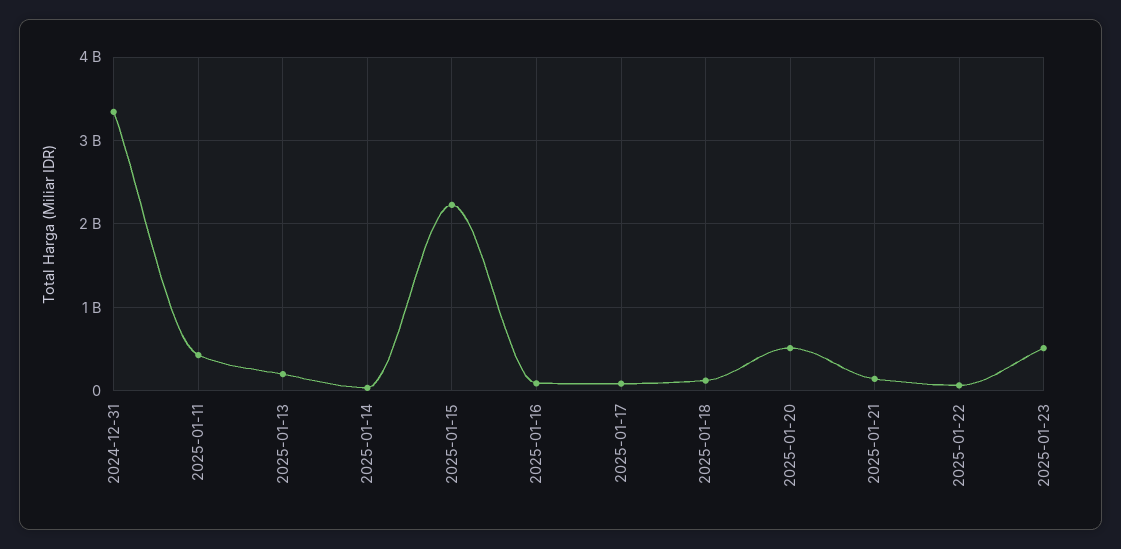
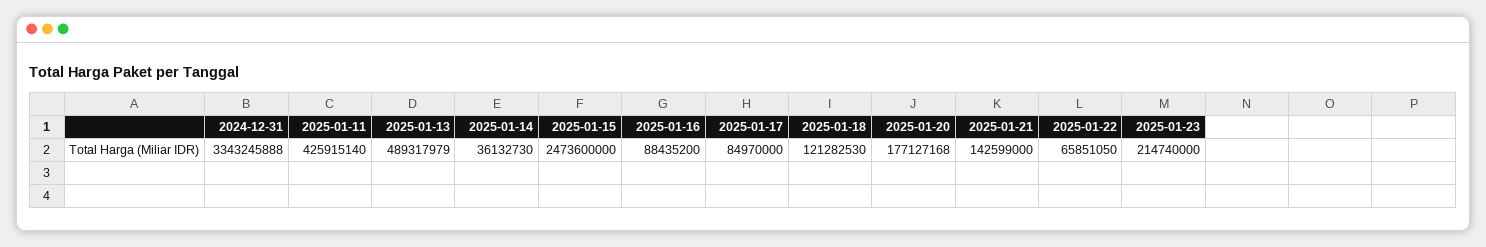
2025-01-13: 200000000 -> 489317979
2025-01-15: 2200000000 -> 2473600000
2025-01-20: 500000000 -> 177127168
2025-01-23: 500000000 -> 214740000

